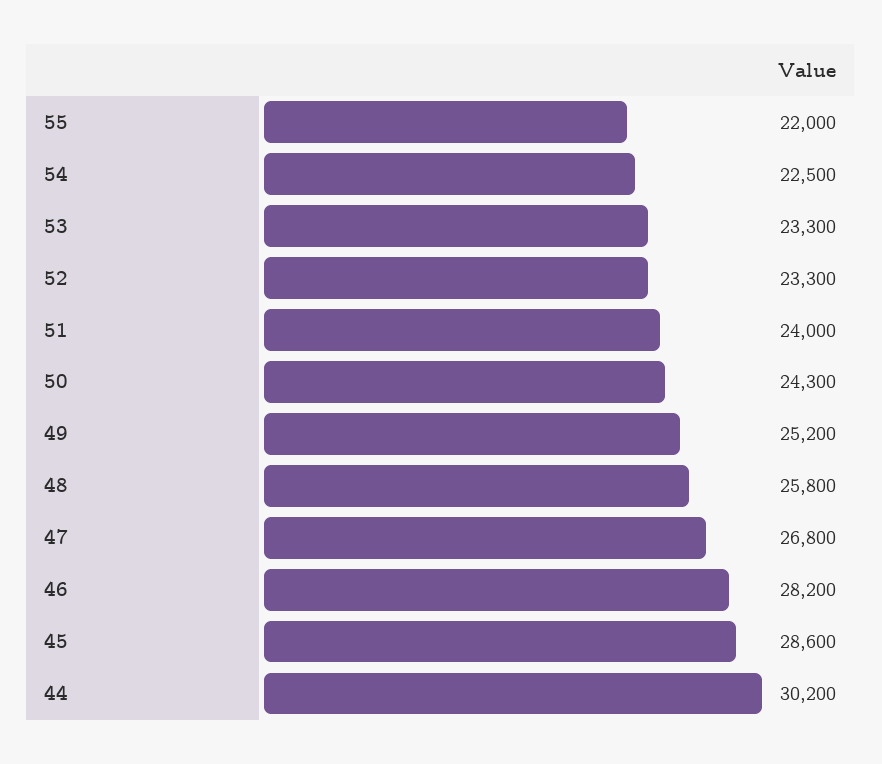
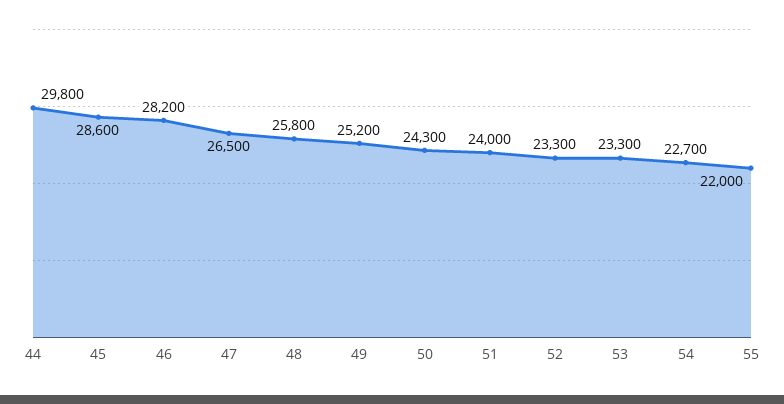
54: 22500 -> 22700
47: 26800 -> 26500
44: 30200 -> 29800

